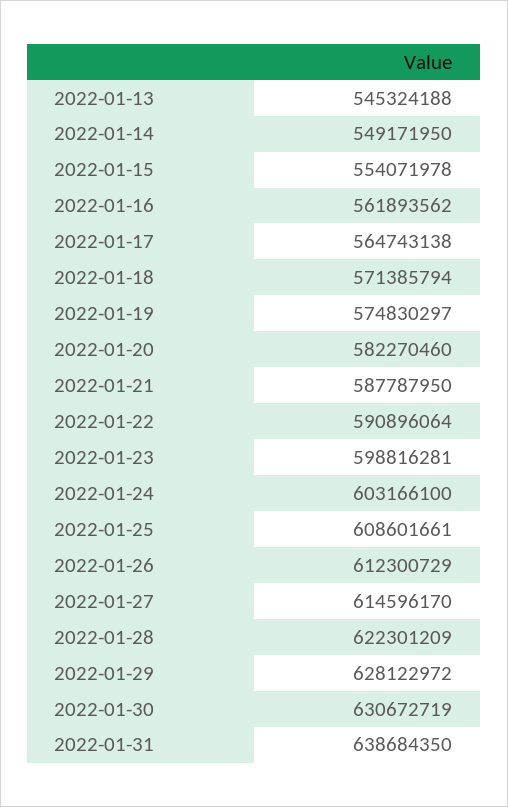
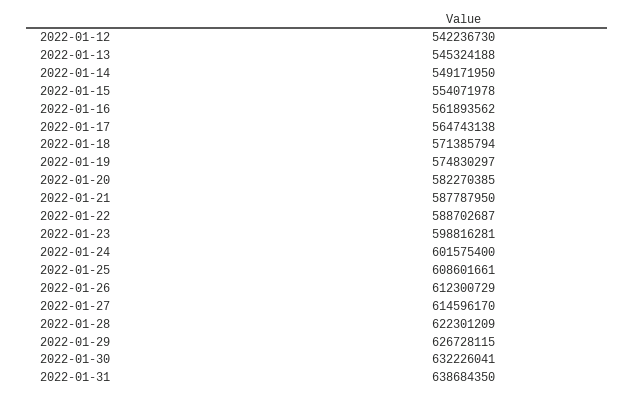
2022-01-20: 582270460 -> 582270385
2022-01-22: 590896064 -> 588702687
2022-01-24: 603166100 -> 601575400
2022-01-29: 628122972 -> 626728115
2022-01-30: 630672719 -> 632226041
2022-01-12: none -> 542236730

